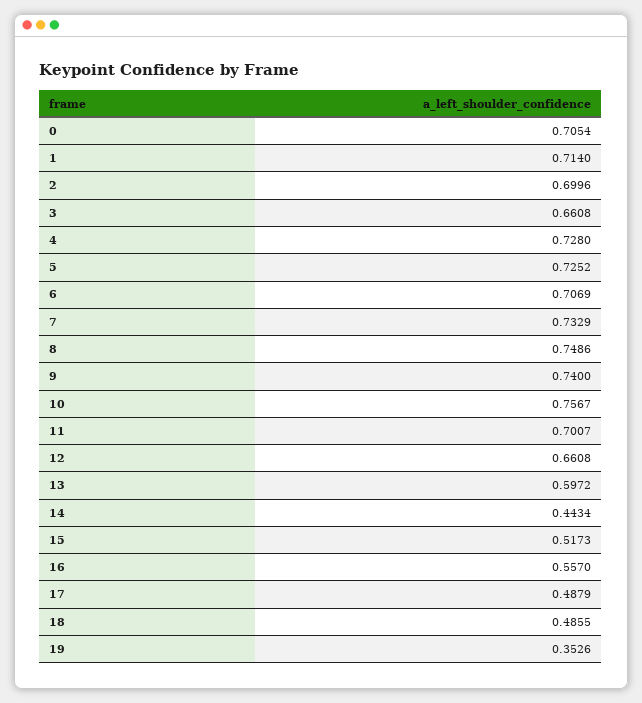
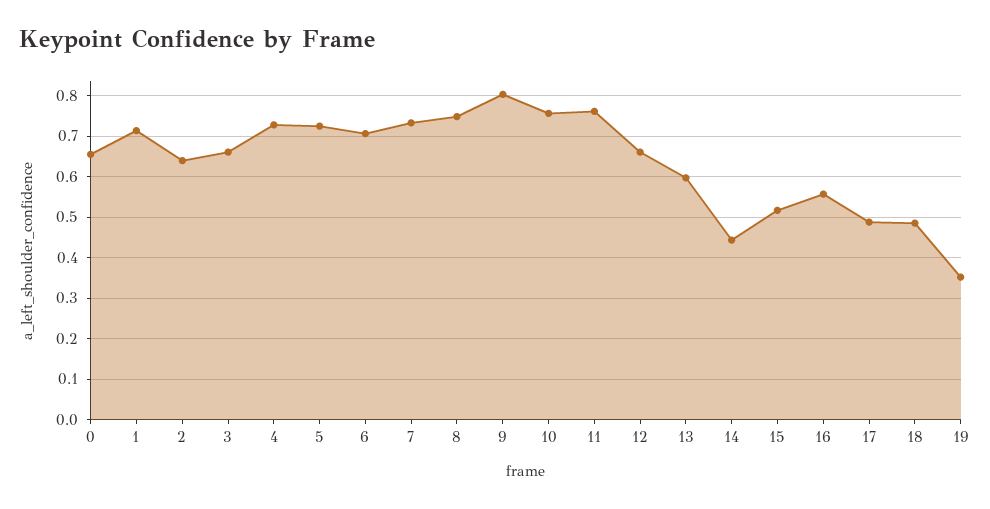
0: 0.7054 -> 0.66
2: 0.6996 -> 0.64
9: 0.74 -> 0.8
11: 0.7007 -> 0.76

